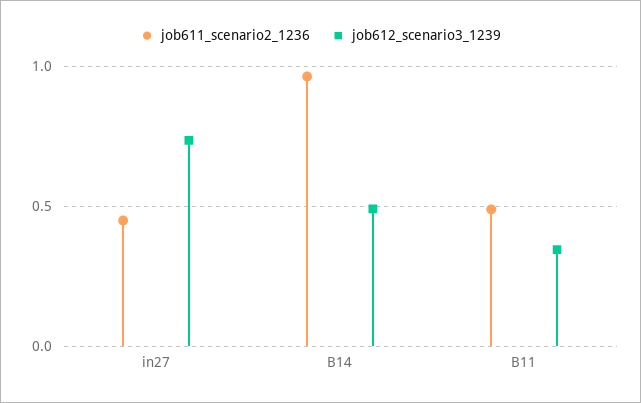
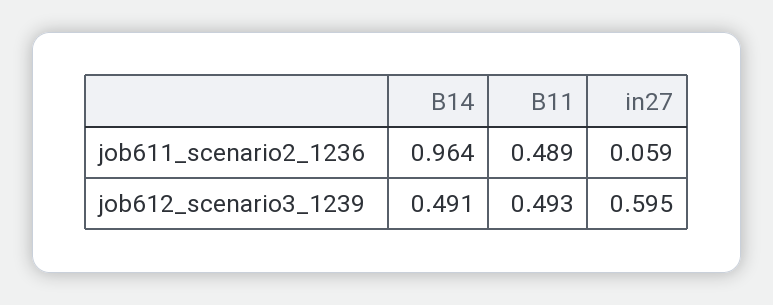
job611_scenario2_1236, in27: 0.45 -> 0.059
job612_scenario3_1239, in27: 0.75 -> 0.595
job612_scenario3_1239, B11: 0.35 -> 0.493

